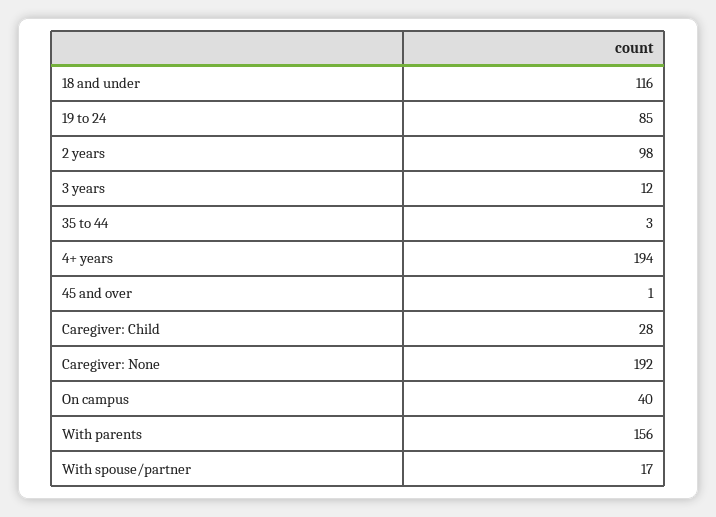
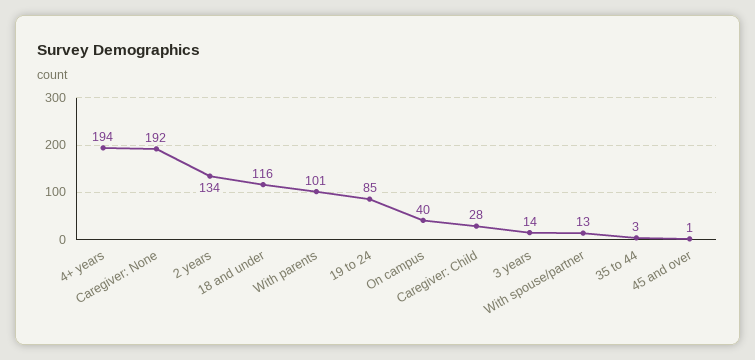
2 years: 98 -> 134
3 years: 12 -> 14
With parents: 156 -> 101
With spouse/partner: 17 -> 13

